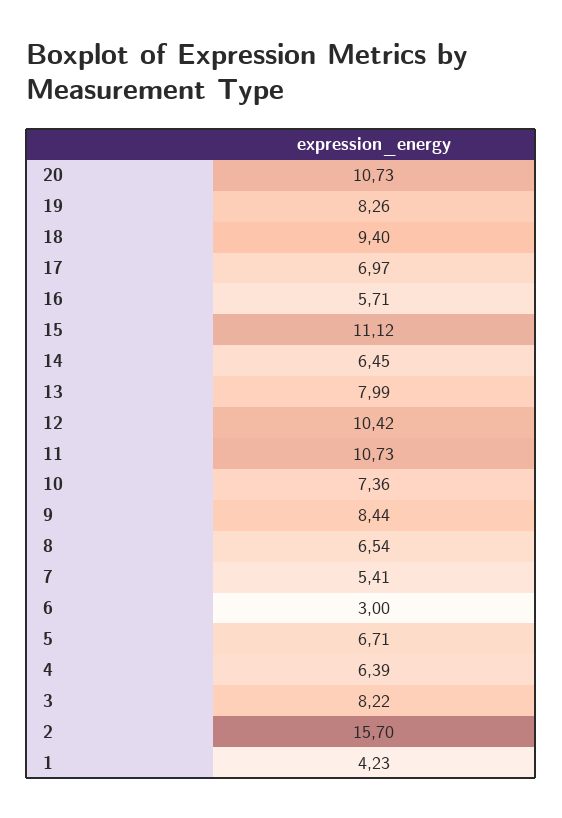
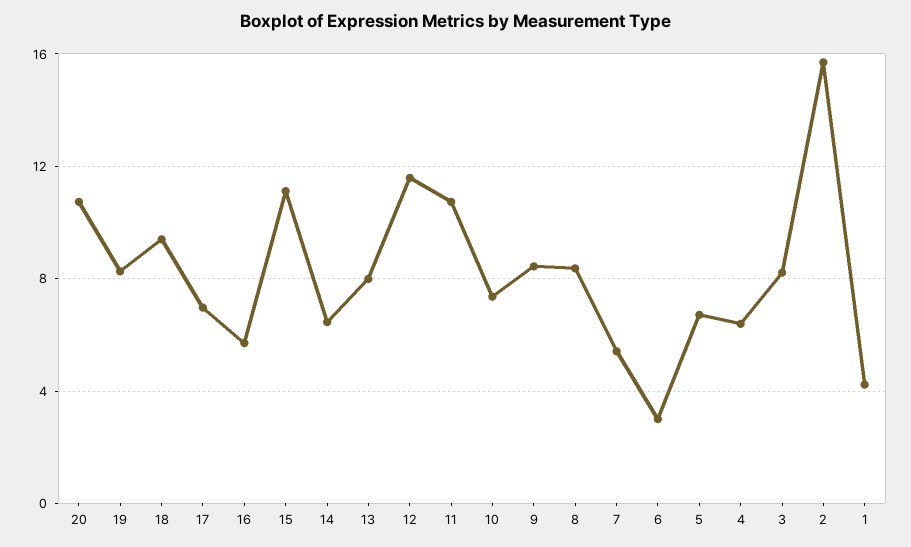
12: 10.42 -> 11.5
8: 6.54 -> 8.5

